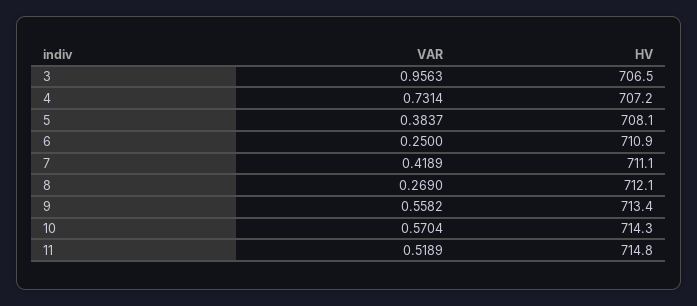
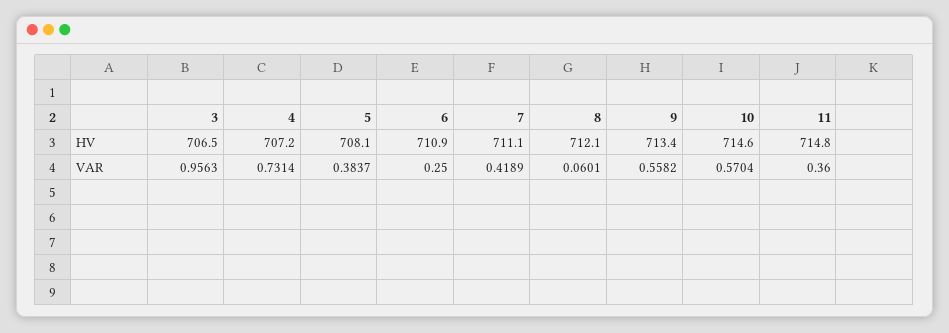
VAR, 8: 0.269 -> 0.0601
HV, 10: 714.3 -> 714.6
VAR, 11: 0.5189 -> 0.36

